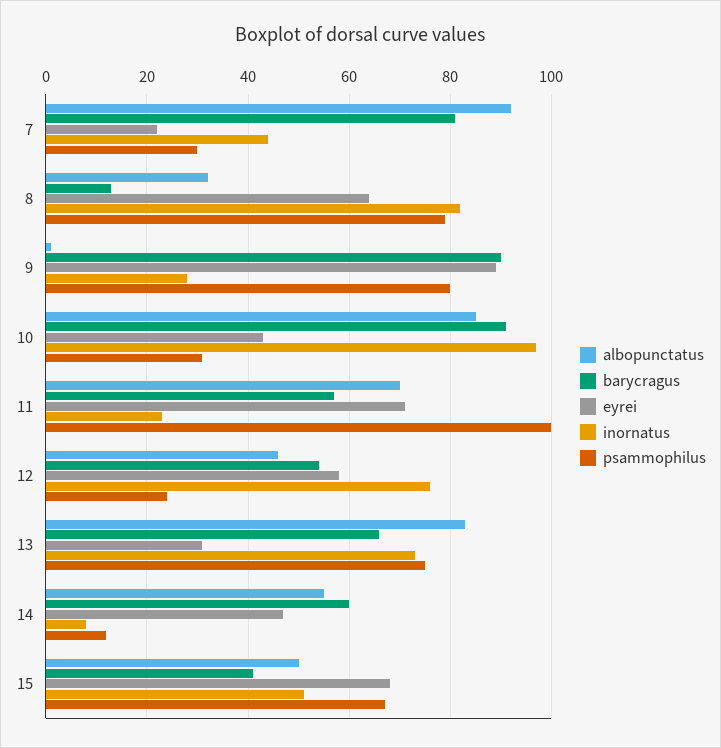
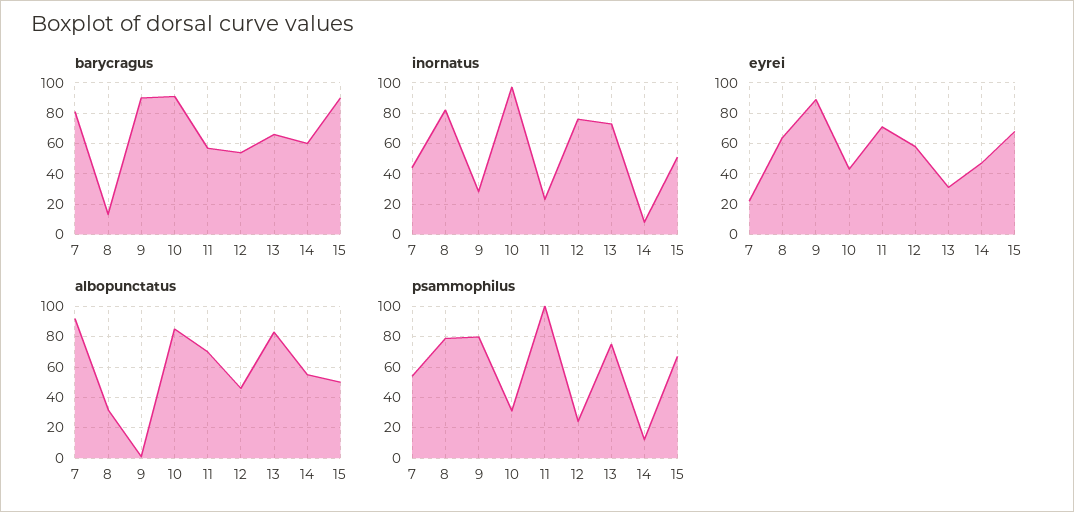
psammophilus, 7: 30 -> 55
barycragus, 15: 40 -> 90

